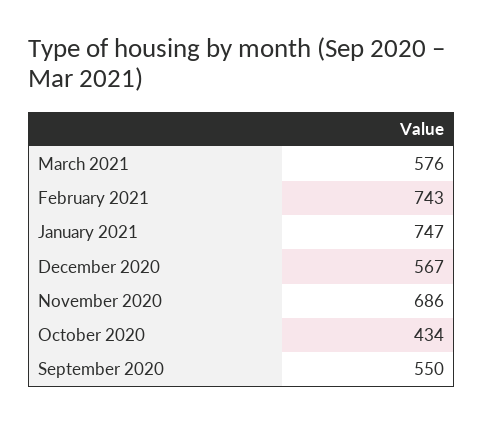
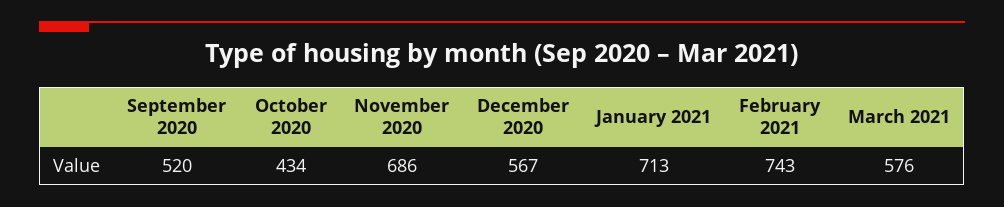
January 2021: 747 -> 713
September 2020: 550 -> 520

